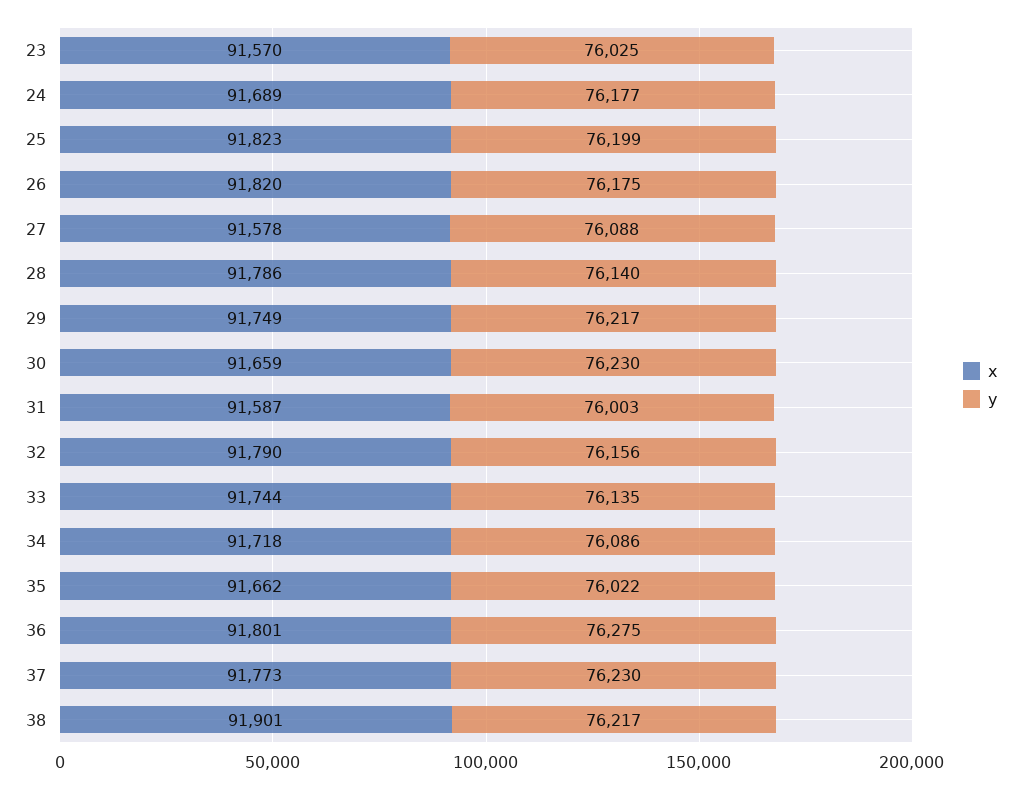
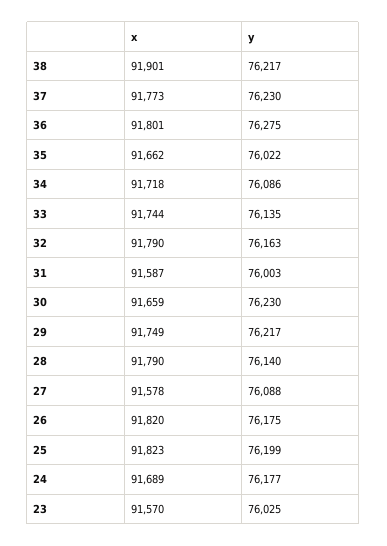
x, 28: 91786 -> 91790
y, 32: 76156 -> 76163

